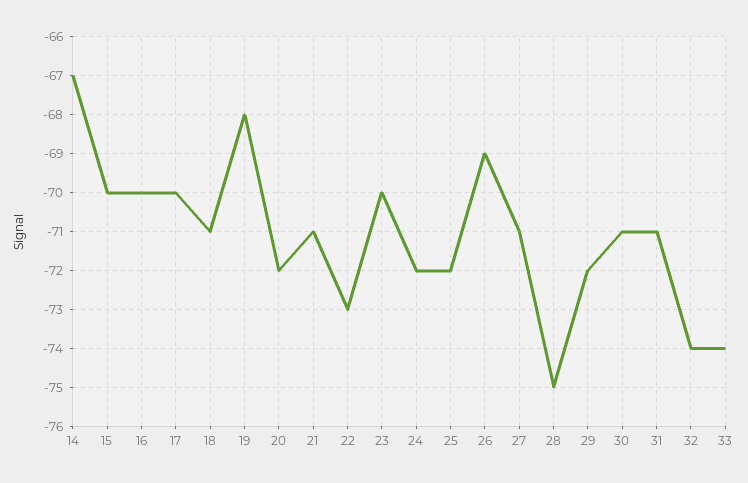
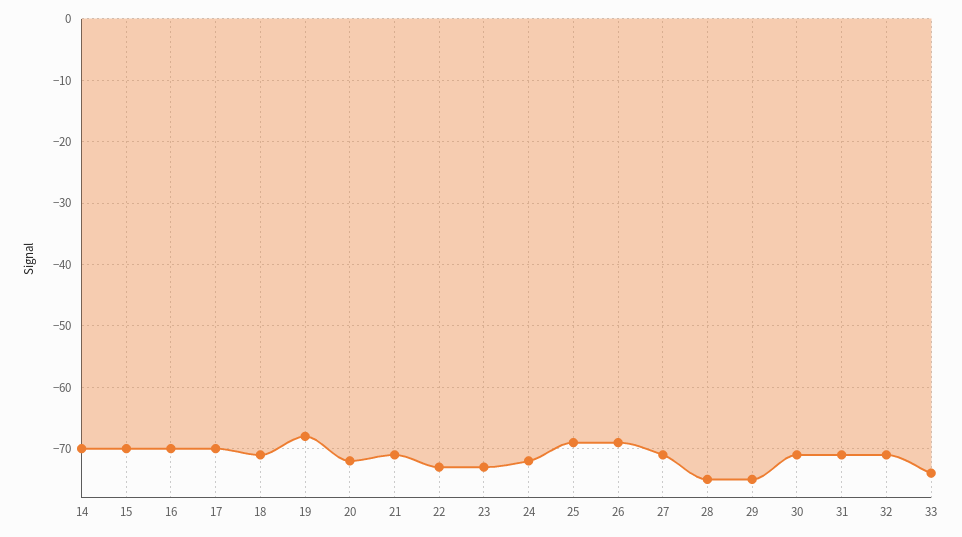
14: -67 -> -70
23: -70 -> -73
25: -72 -> -69
29: -72 -> -75
32: -74 -> -71

